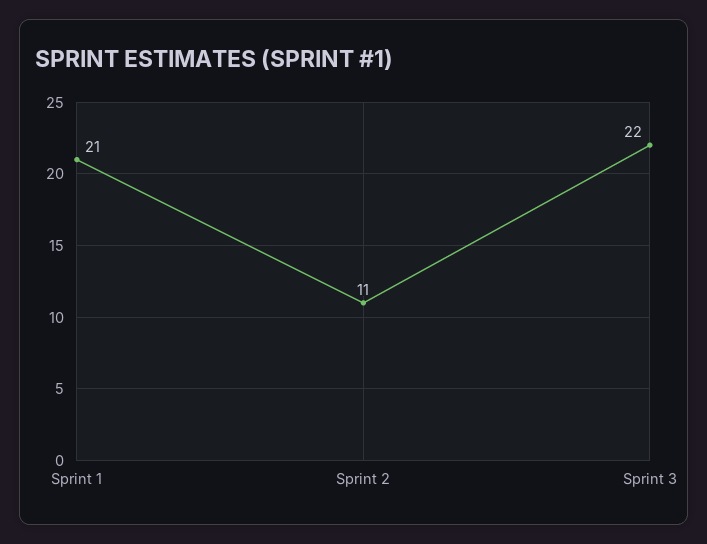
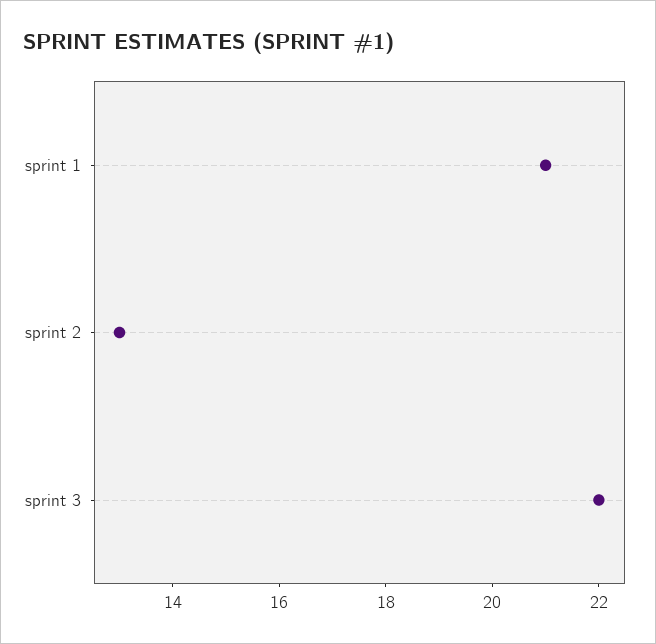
Sprint 2: 11 -> 13

